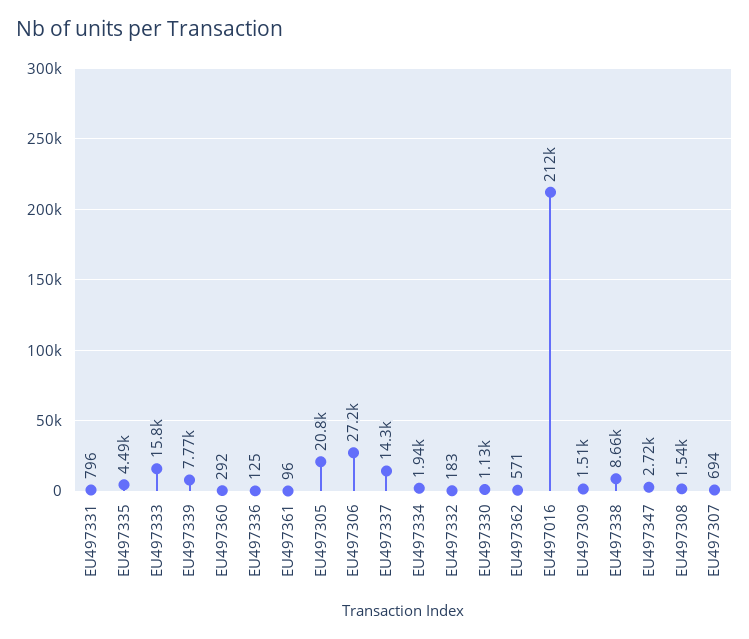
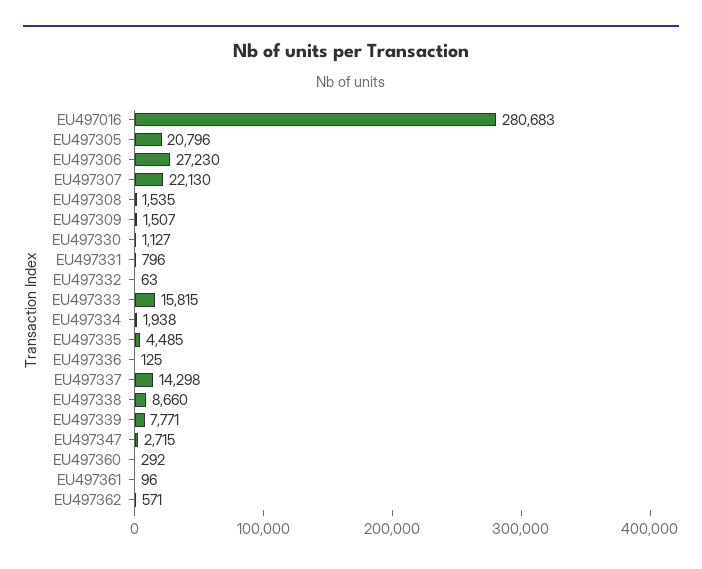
EU497332: 183 -> 63
EU497016: 212000 -> 280683
EU497307: 694 -> 22130

